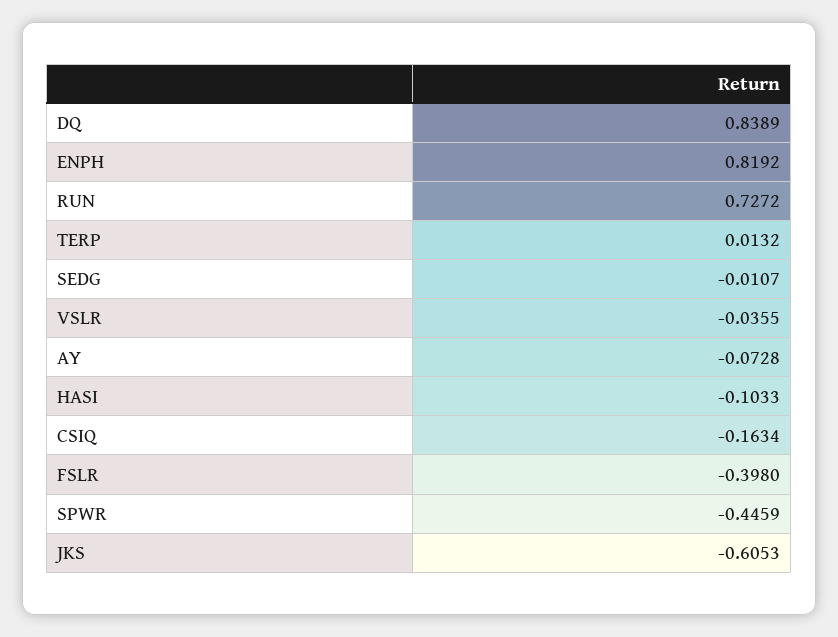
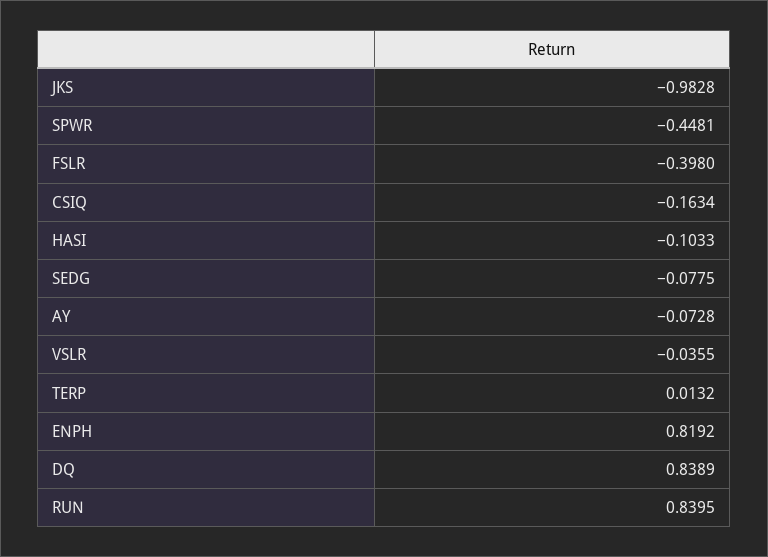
RUN: 0.7272 -> 0.8395
SEDG: -0.0107 -> -0.0775
SPWR: -0.4459 -> -0.4481
JKS: -0.6053 -> -0.9828

